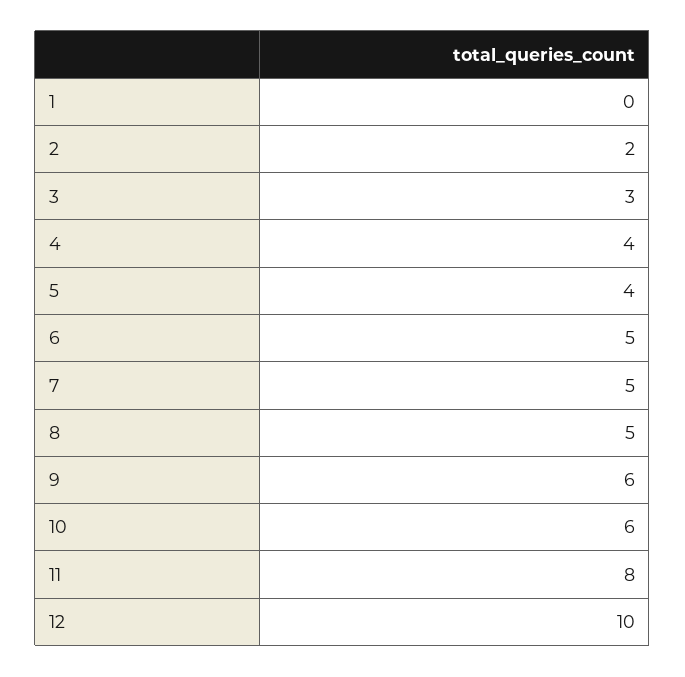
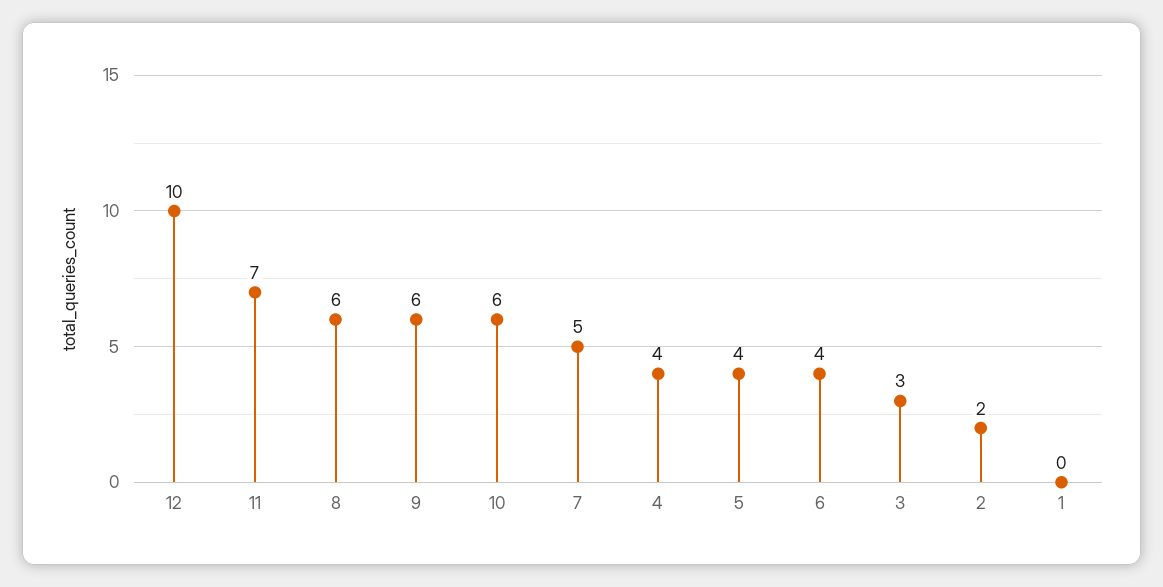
6: 5 -> 4
8: 5 -> 6
11: 8 -> 7

